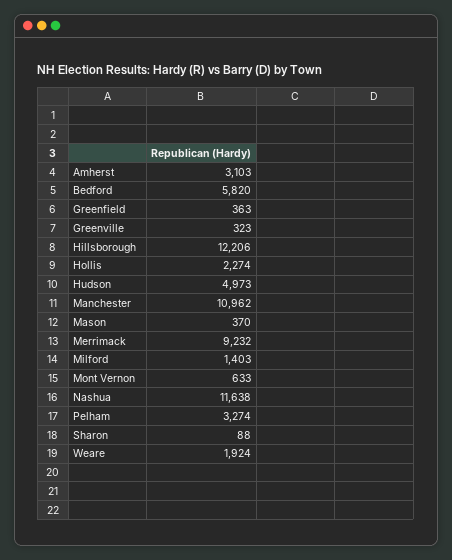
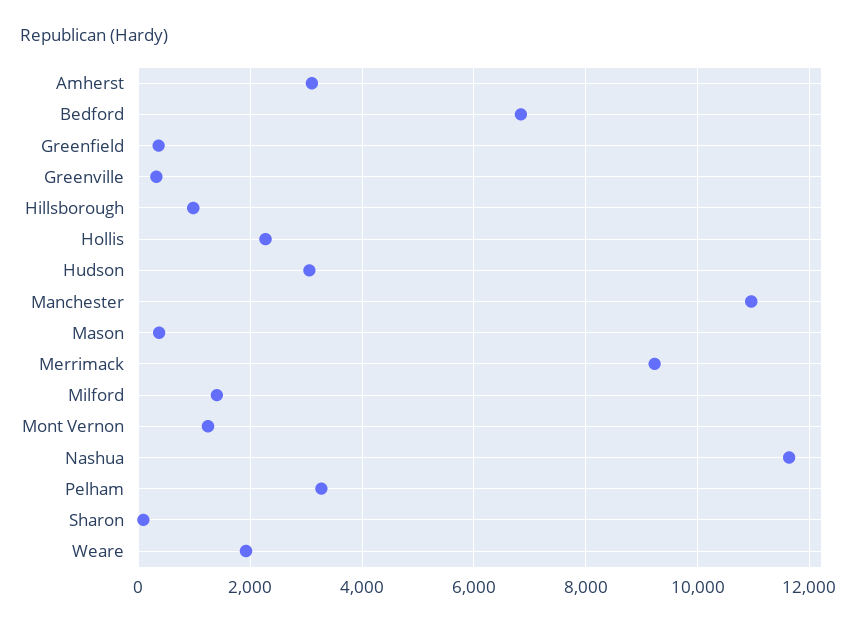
Bedford: 5820 -> 6800
Hillsborough: 12206 -> 1000
Hudson: 4973 -> 3000
Mont Vernon: 633 -> 1200

